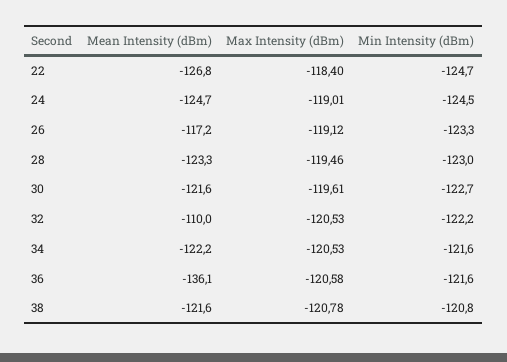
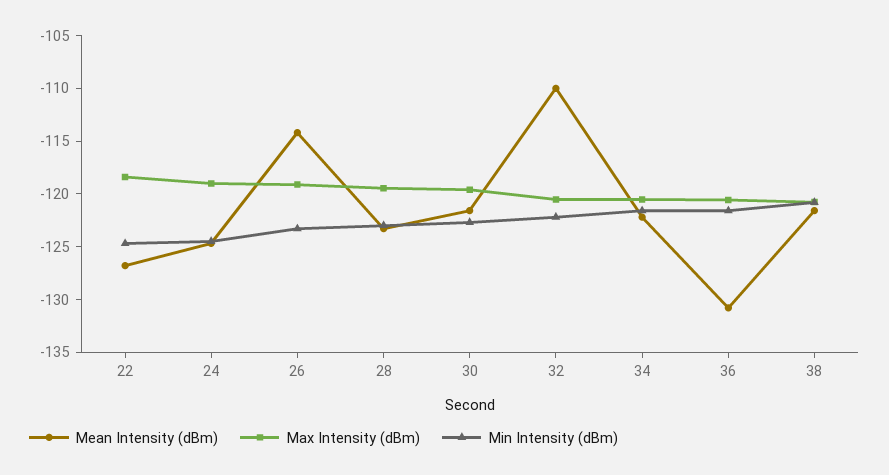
Mean Intensity (dBm), 26: -117.2 -> -114
Mean Intensity (dBm), 36: -136.1 -> -131

